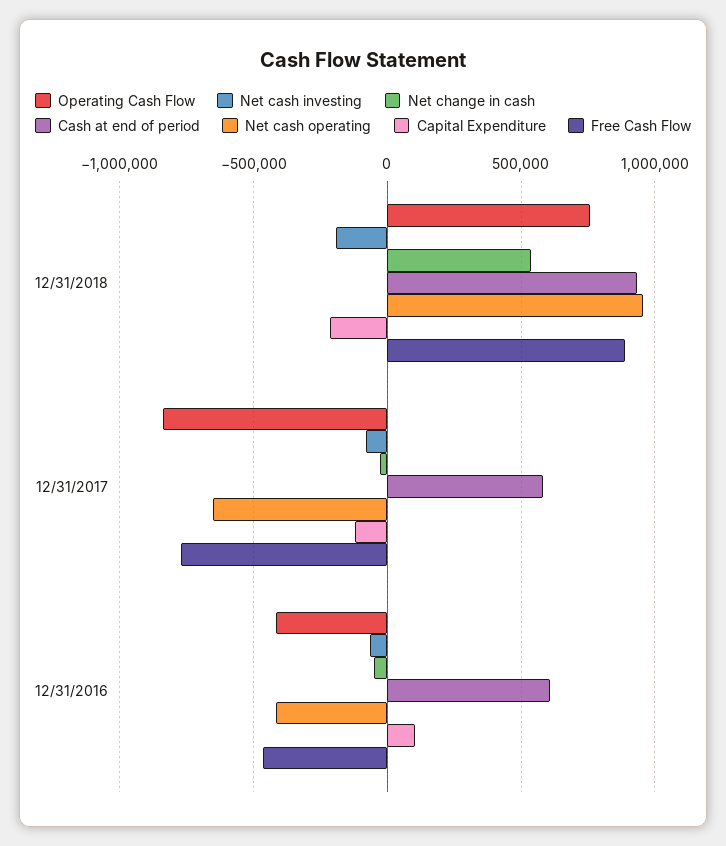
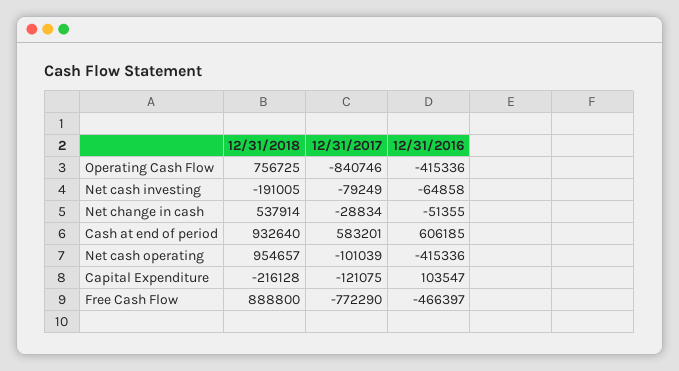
Net cash operating, 12/31/2017: -650000 -> -101039

